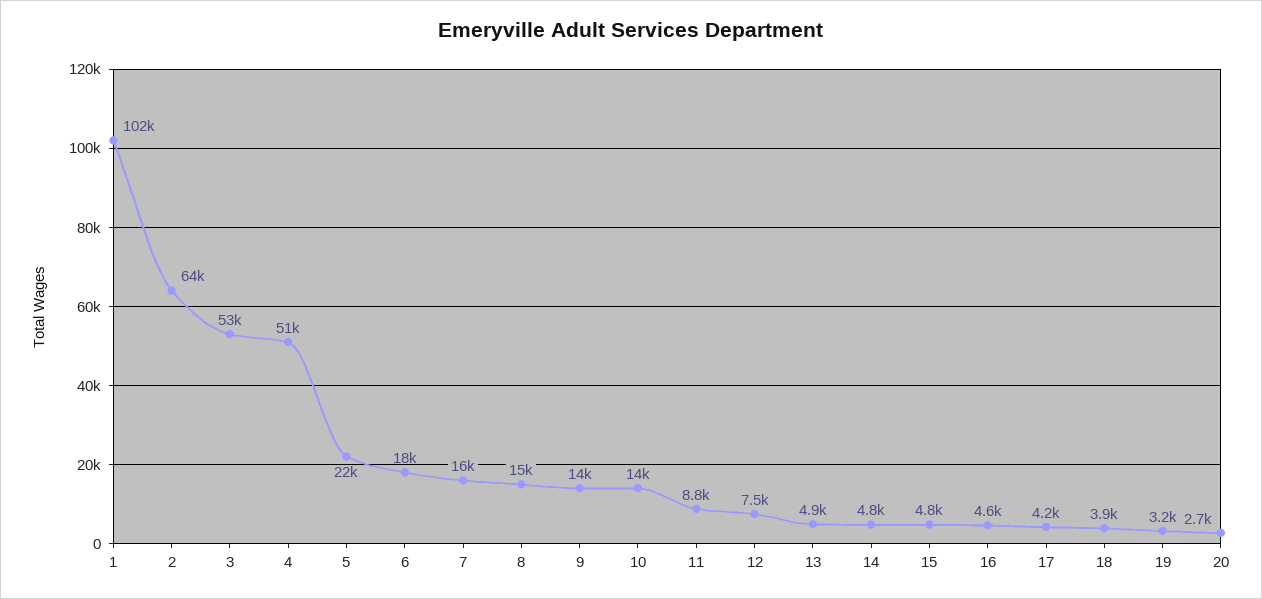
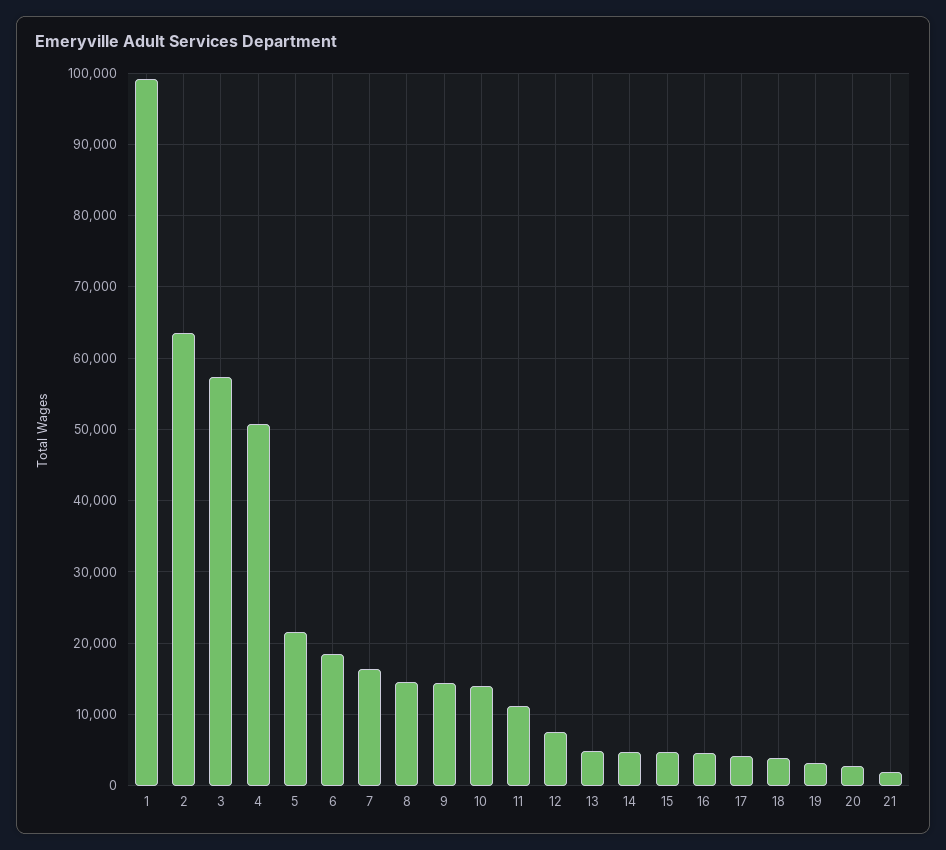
1: 102000 -> 99000
3: 53000 -> 57000
11: 8800 -> 11000
21: none -> 2000

